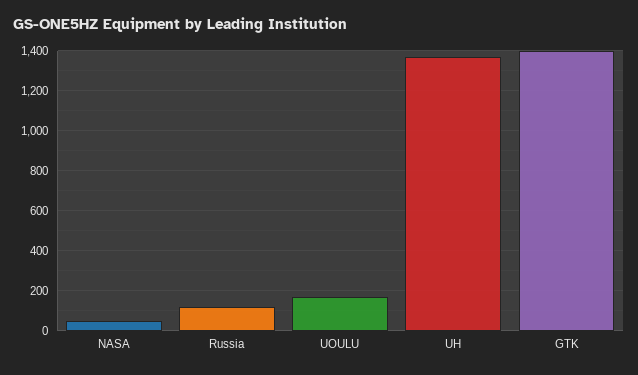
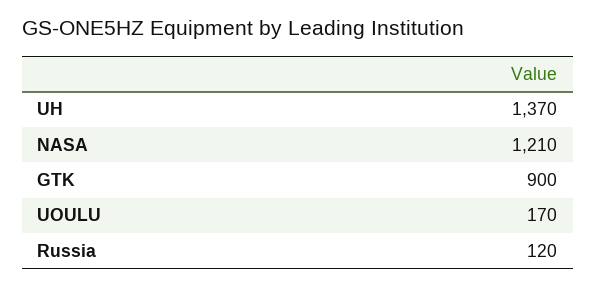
NASA: 50 -> 1210
GTK: 1400 -> 900

